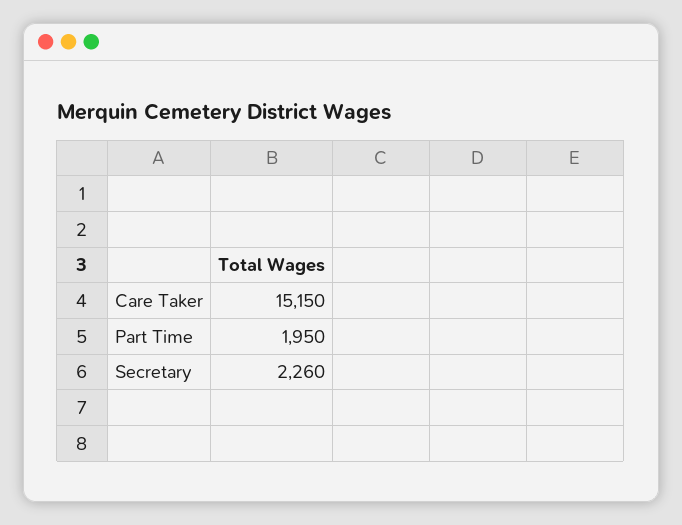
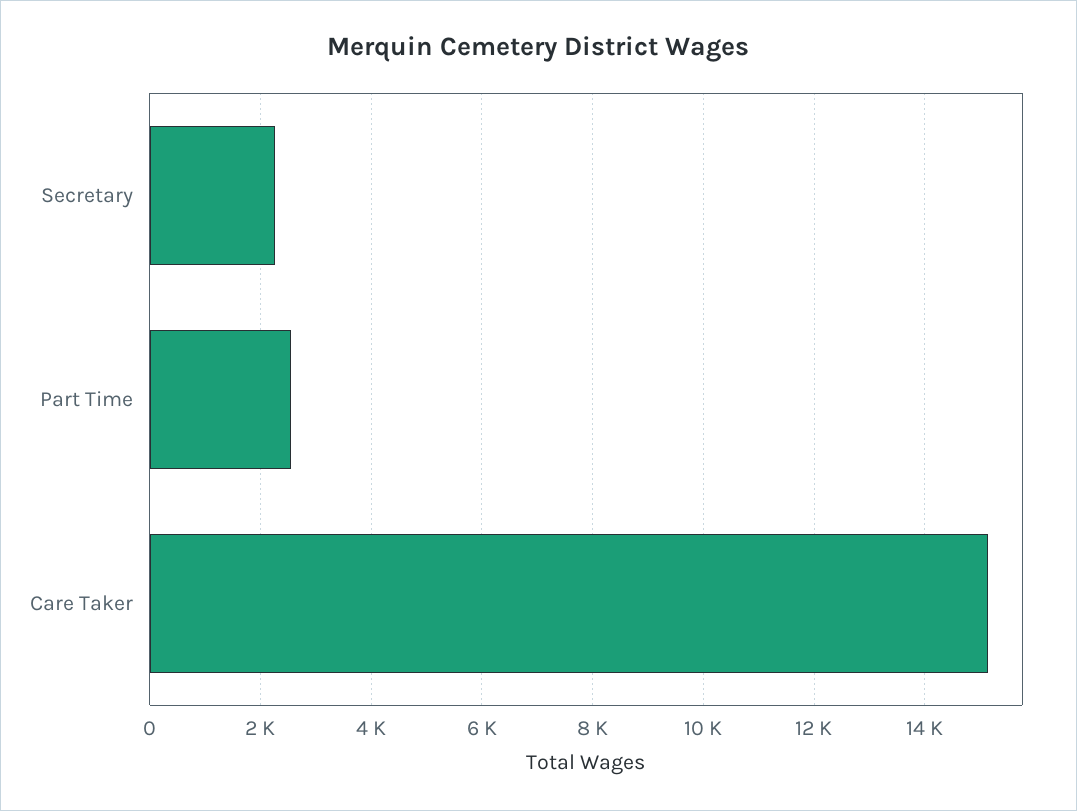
Part Time: 1950 -> 2600

